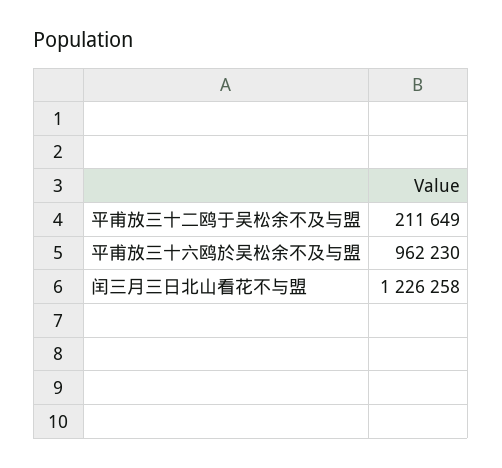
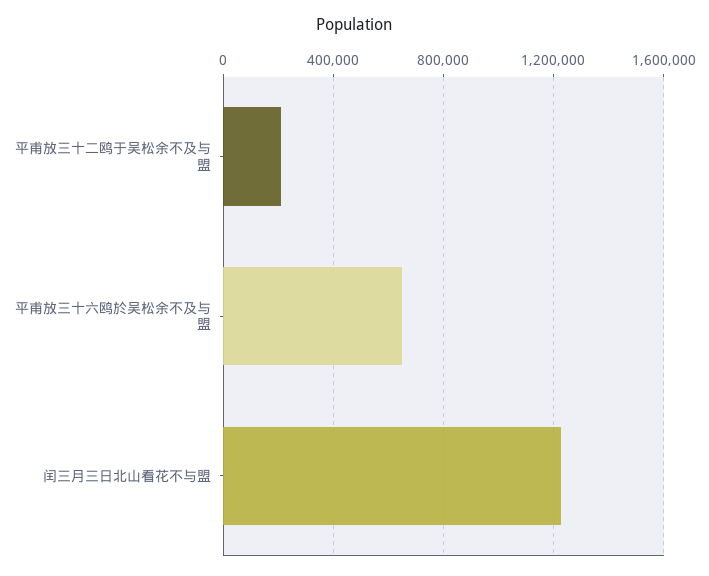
平甫放三十六鸥於吴松余不及与盟: 962230 -> 650000

